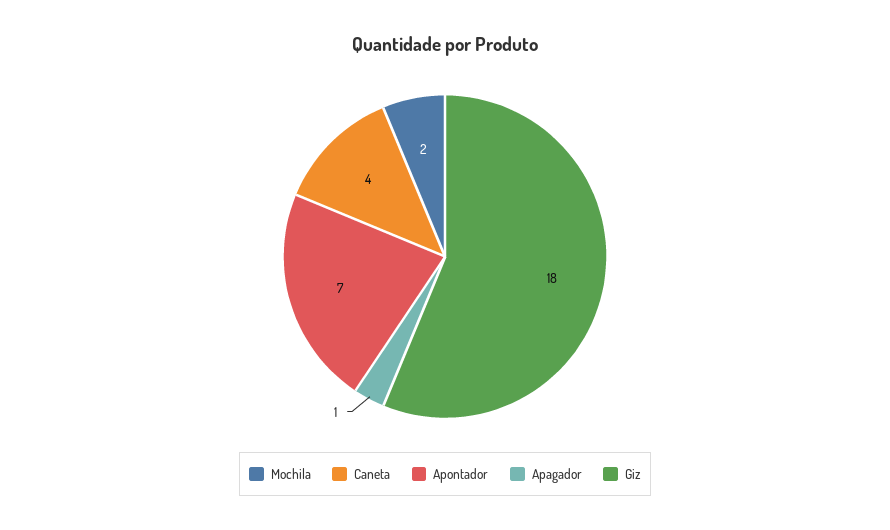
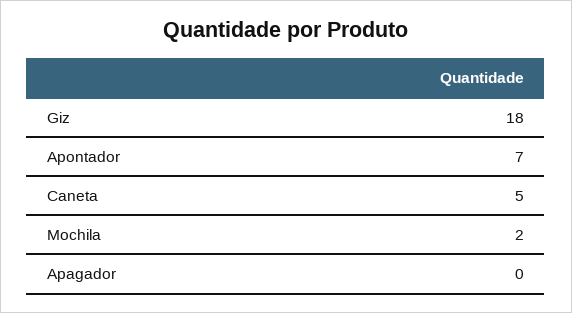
Caneta: 4 -> 5
Apagador: 1 -> 0

